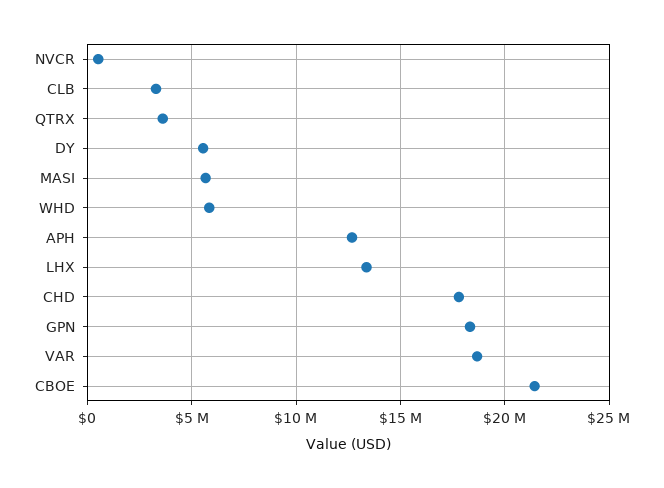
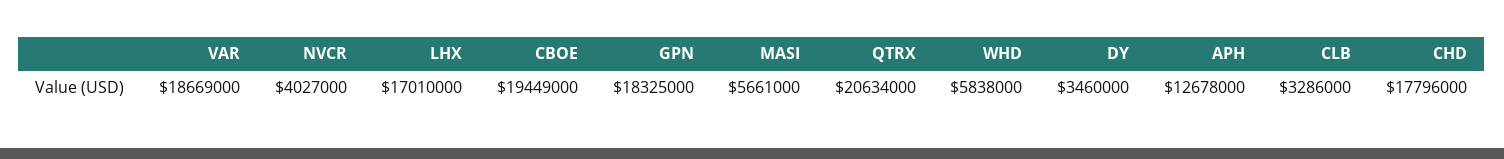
NVCR: 500000 -> 4027000
QTRX: 3500000 -> 20634000
DY: 5500000 -> 3460000
LHX: 13500000 -> 17010000
CBOE: 21500000 -> 19449000

